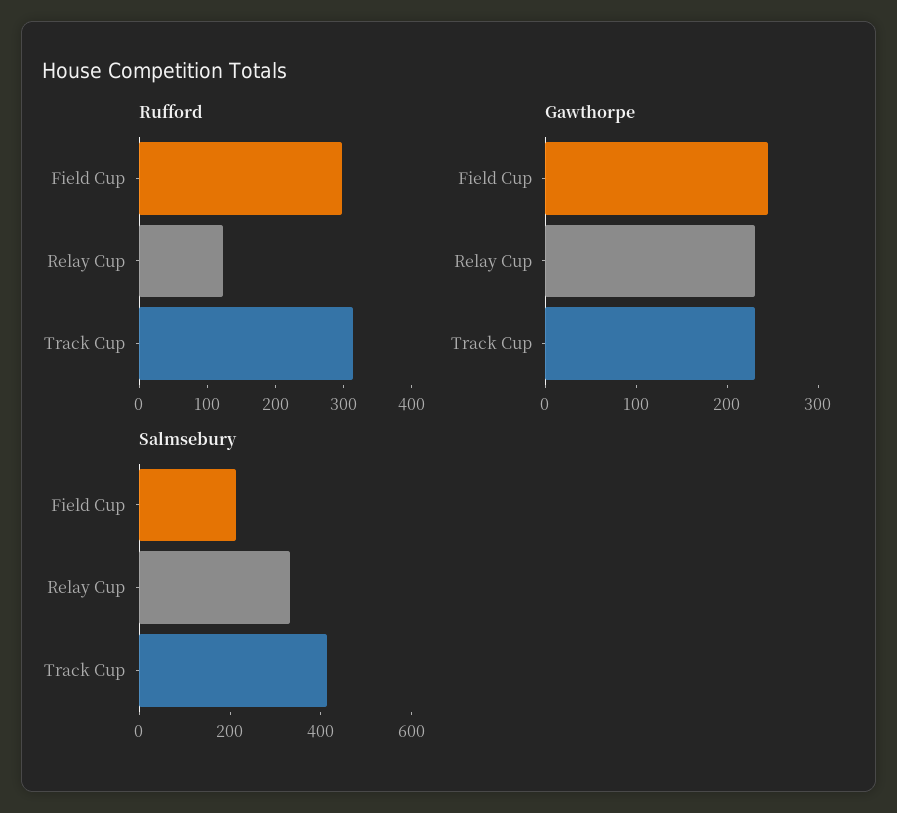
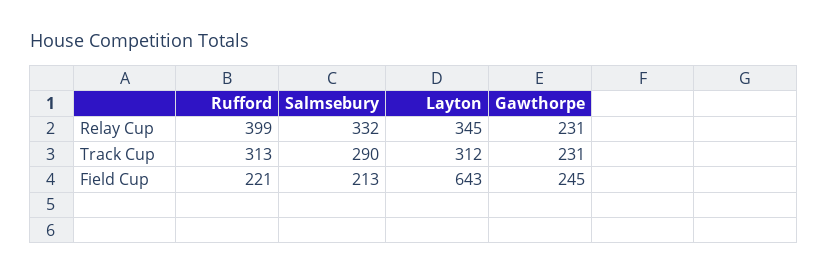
Rufford, Field Cup: 300 -> 221
Rufford, Relay Cup: 120 -> 399
Salmsebury, Track Cup: 400 -> 290
Layton, Relay Cup: none -> 345
Layton, Track Cup: none -> 312
Layton, Field Cup: none -> 643

